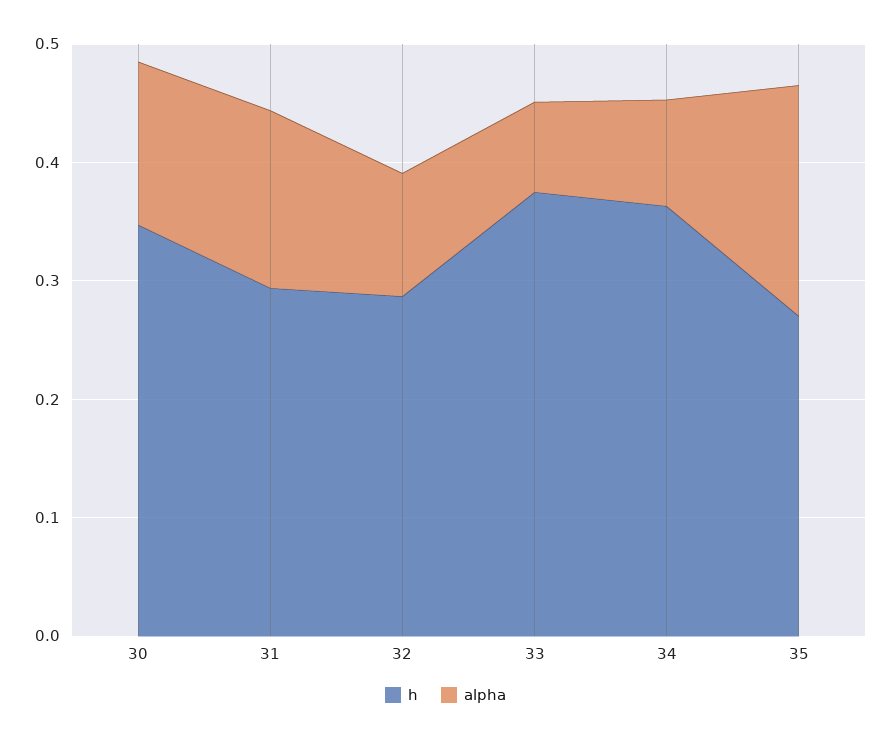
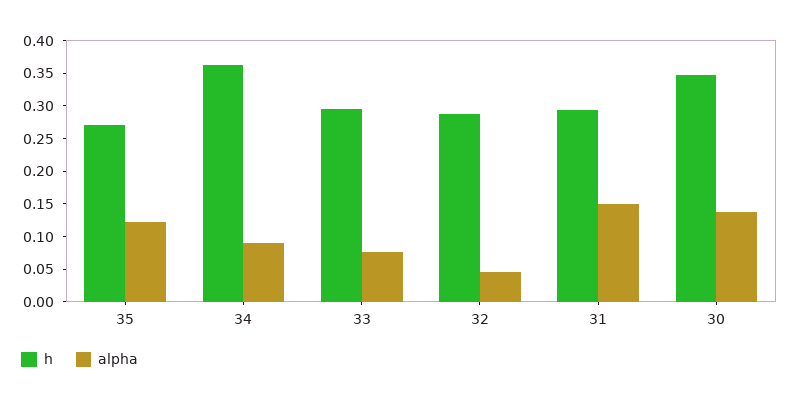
alpha, 32: 0.1 -> 0.05
h, 33: 0.38 -> 0.3
alpha, 35: 0.2 -> 0.125

